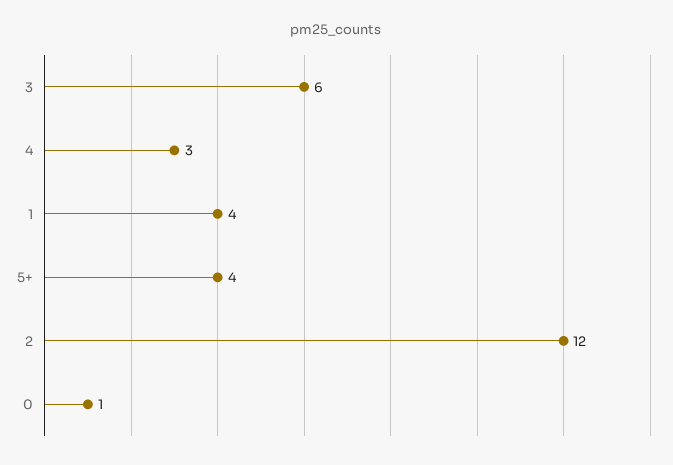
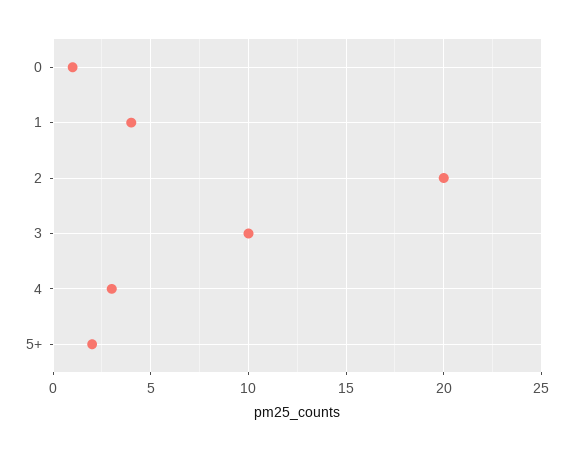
3: 6 -> 10
5+: 4 -> 2
2: 12 -> 20

